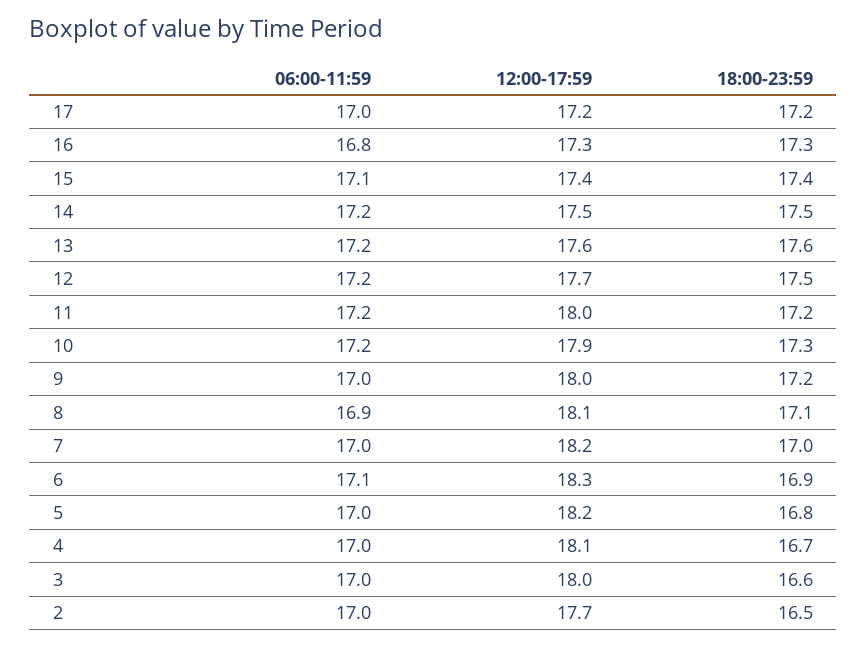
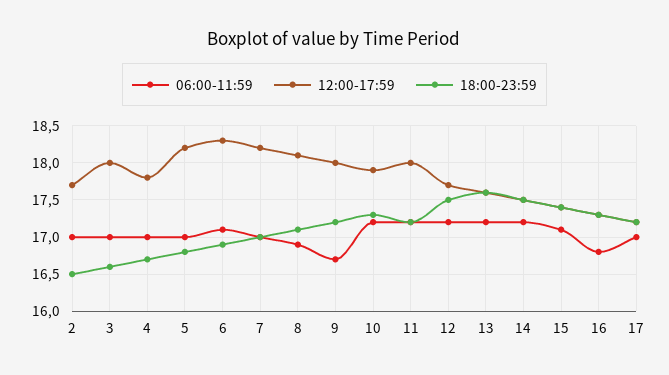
06:00-11:59, 9: 17 -> 16.7
12:00-17:59, 4: 18.1 -> 17.8

